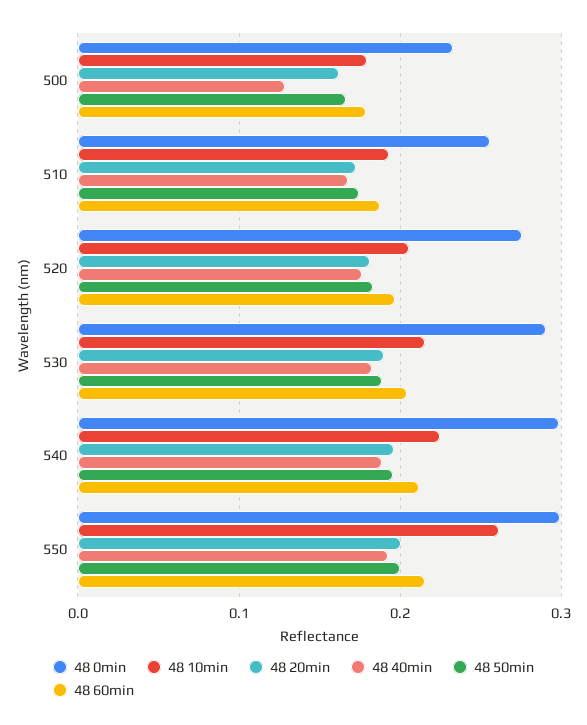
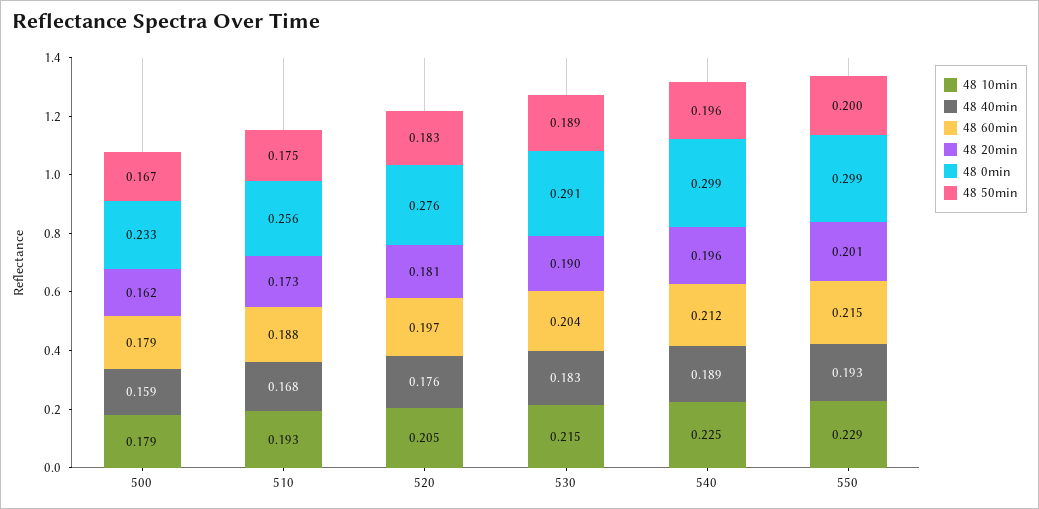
48 40min, 500: 0.13 -> 0.159
48 10min, 550: 0.26 -> 0.229

